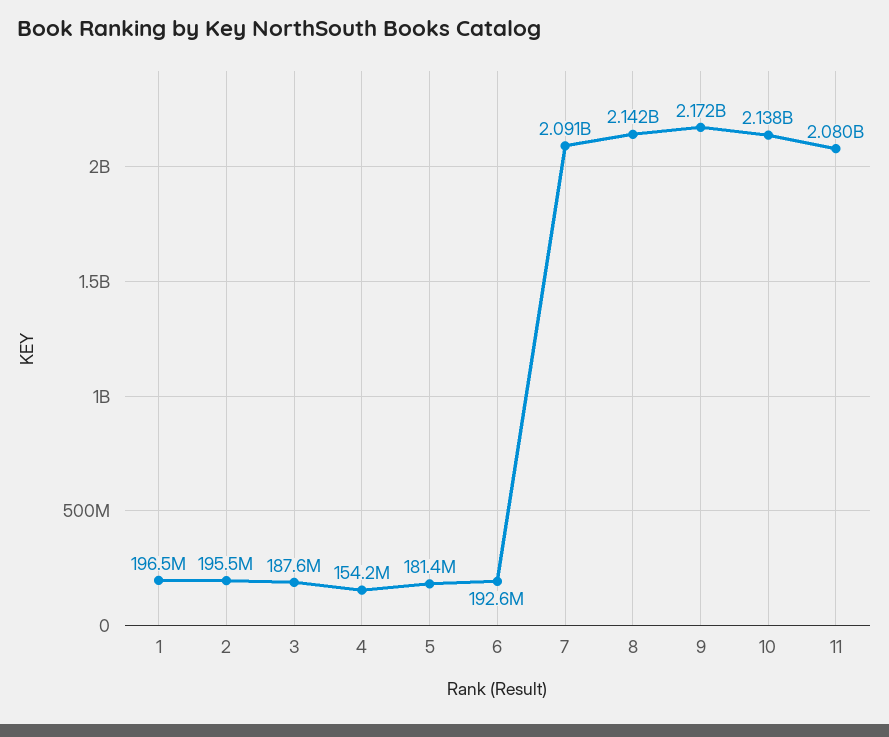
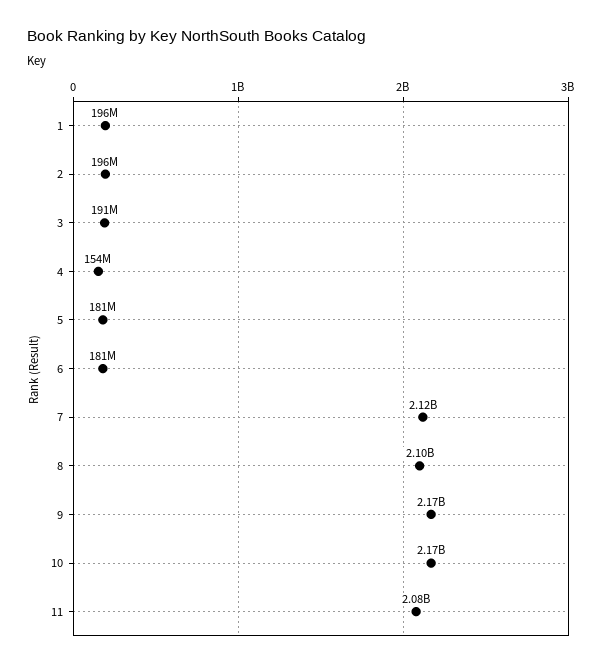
3: 187600000 -> 191000000
6: 192600000 -> 181000000
7: 2091000000 -> 2120000000
8: 2142000000 -> 2100000000
10: 2138000000 -> 2170000000

